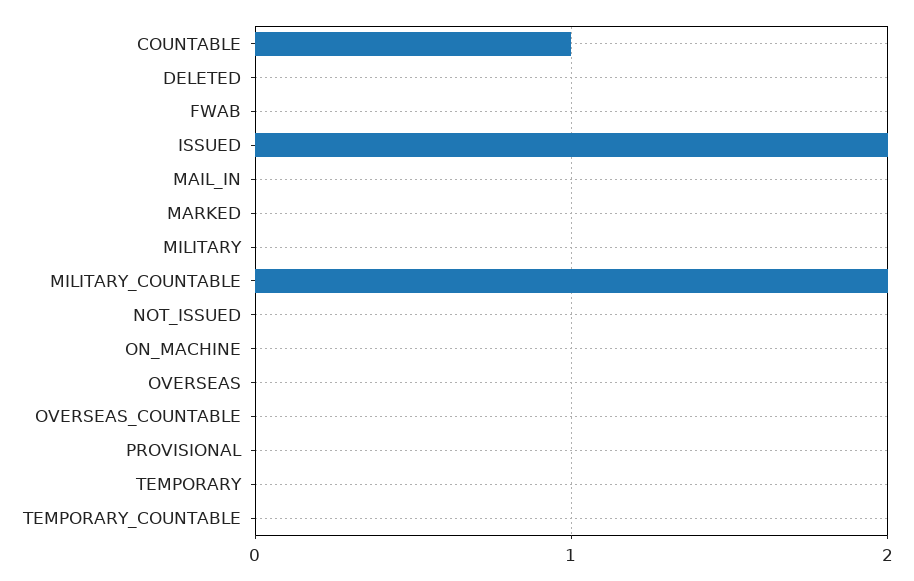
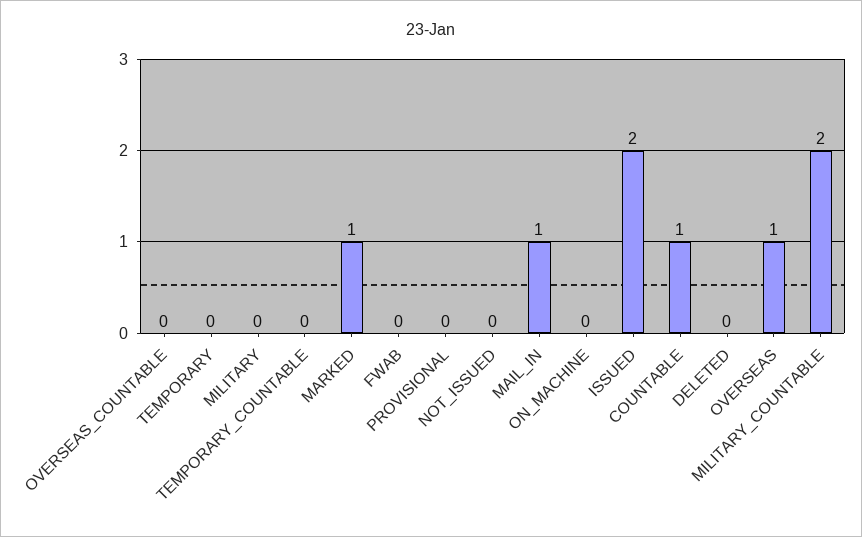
MAIL_IN: 0 -> 1
MARKED: 0 -> 1
OVERSEAS: 0 -> 1

